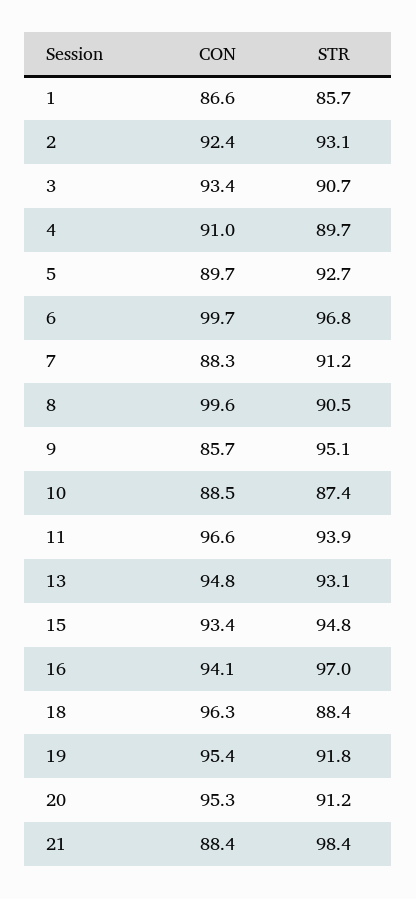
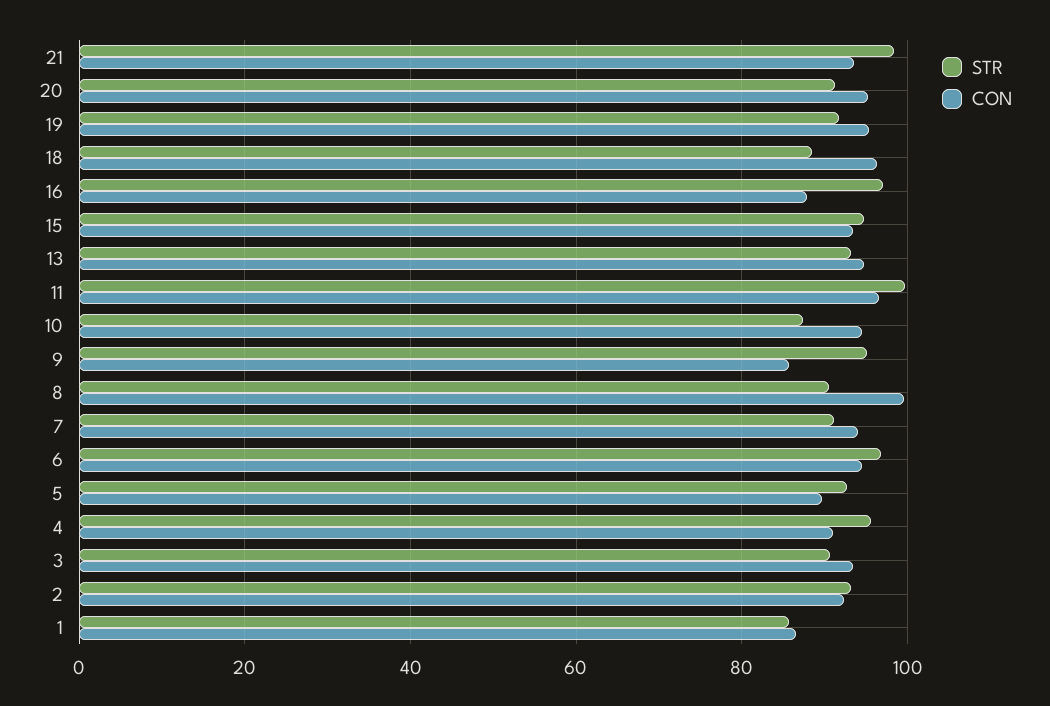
STR, 4: 89.7 -> 96
CON, 6: 99.7 -> 94
CON, 7: 88.3 -> 94
CON, 10: 88.5 -> 94
STR, 11: 93.9 -> 100
CON, 16: 94.1 -> 88
CON, 21: 88.4 -> 94

